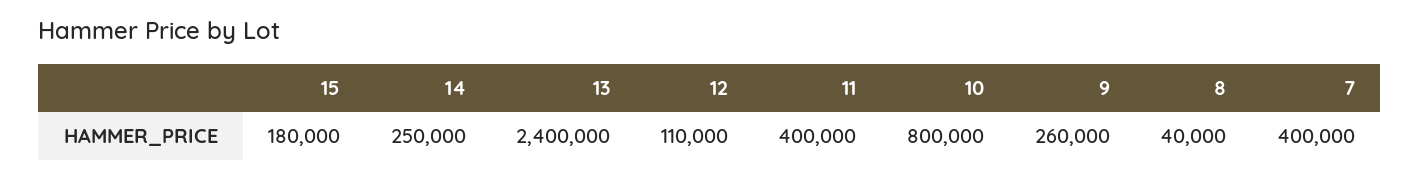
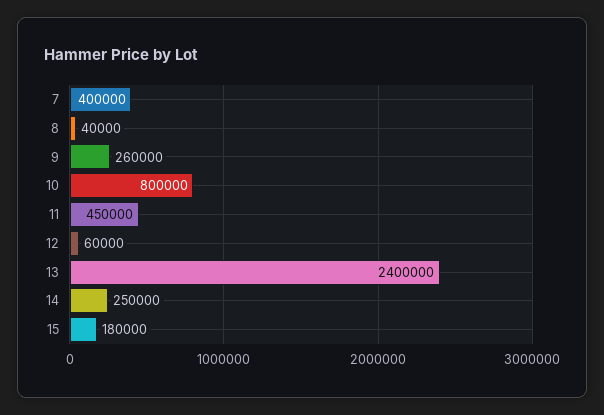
12: 110000 -> 60000
11: 400000 -> 450000

